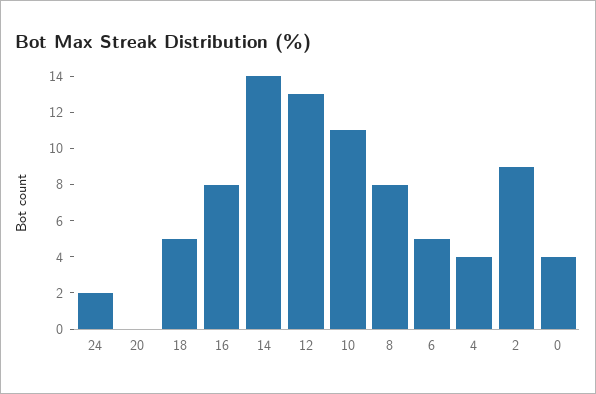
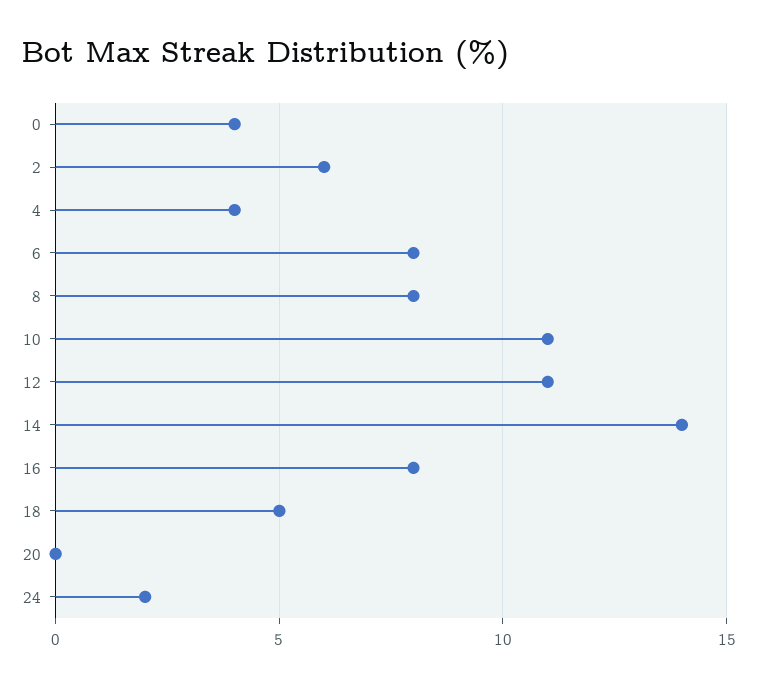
12: 13 -> 11
6: 5 -> 8
2: 9 -> 6

